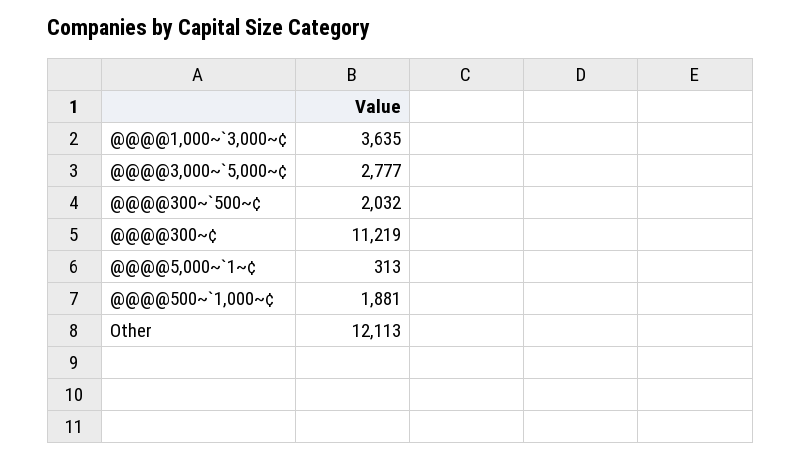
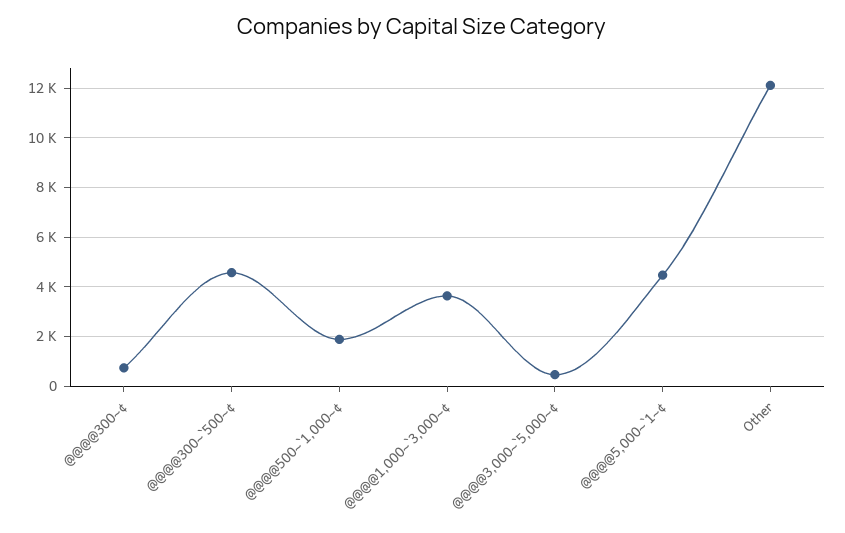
@@@@3,000~`5,000~¢: 2777 -> 500
@@@@300~`500~¢: 2032 -> 4500
@@@@300~¢: 11219 -> 750
@@@@5,000~`1~¢: 313 -> 4500

